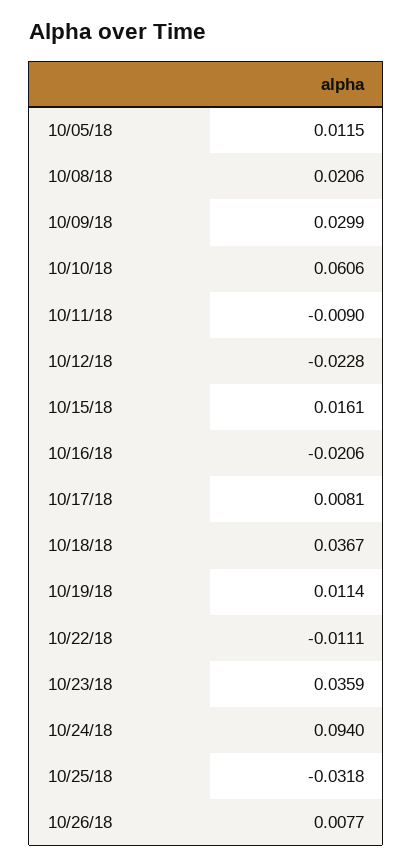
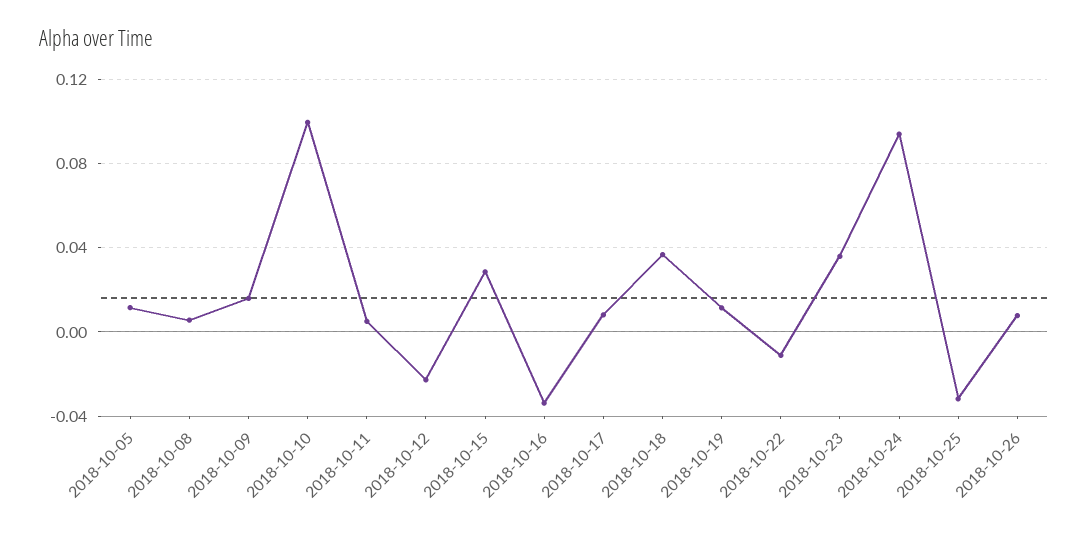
10/08/18: 0.0206 -> 0.005
10/09/18: 0.0299 -> 0.015
10/10/18: 0.0606 -> 0.1
10/11/18: -0.009 -> 0.005
10/15/18: 0.0161 -> 0.03
10/16/18: -0.0206 -> -0.035

